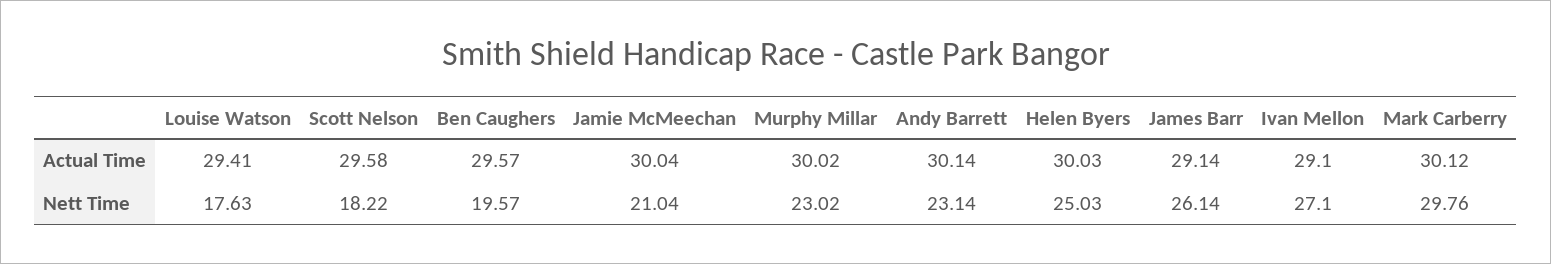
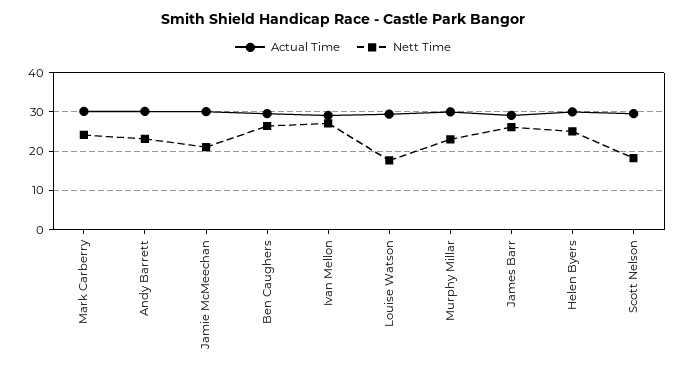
Nett Time, Ben Caughers: 19.57 -> 26
Nett Time, Mark Carberry: 29.76 -> 24

